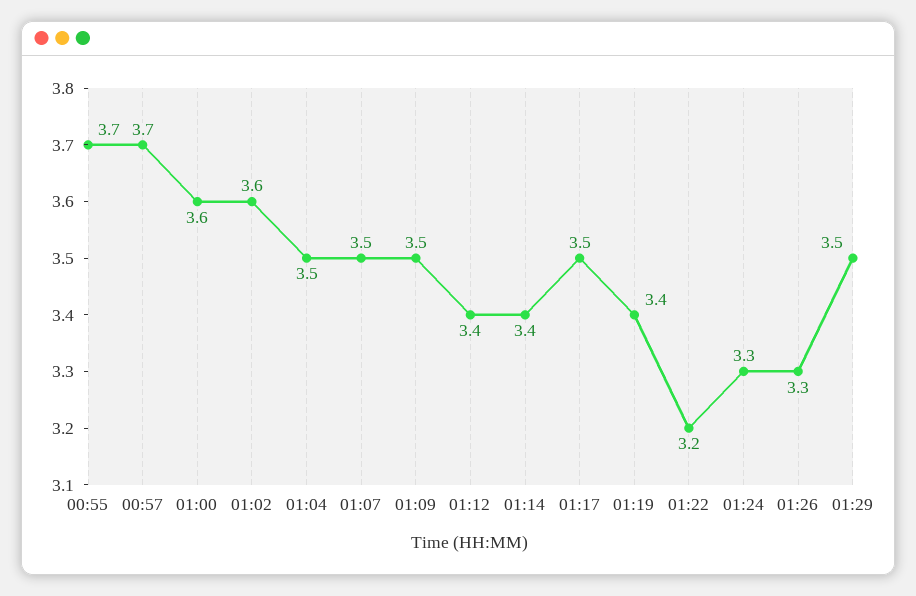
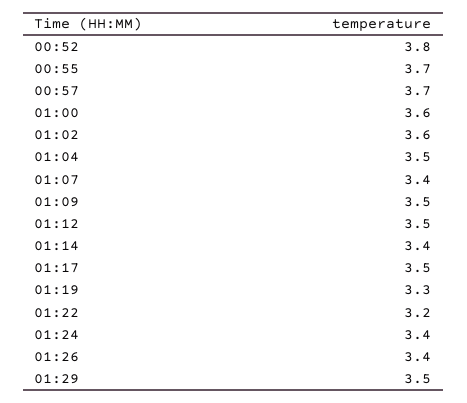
01:07: 3.5 -> 3.4
01:12: 3.4 -> 3.5
01:19: 3.4 -> 3.3
01:24: 3.3 -> 3.4
01:26: 3.3 -> 3.4
00:52: none -> 3.8

